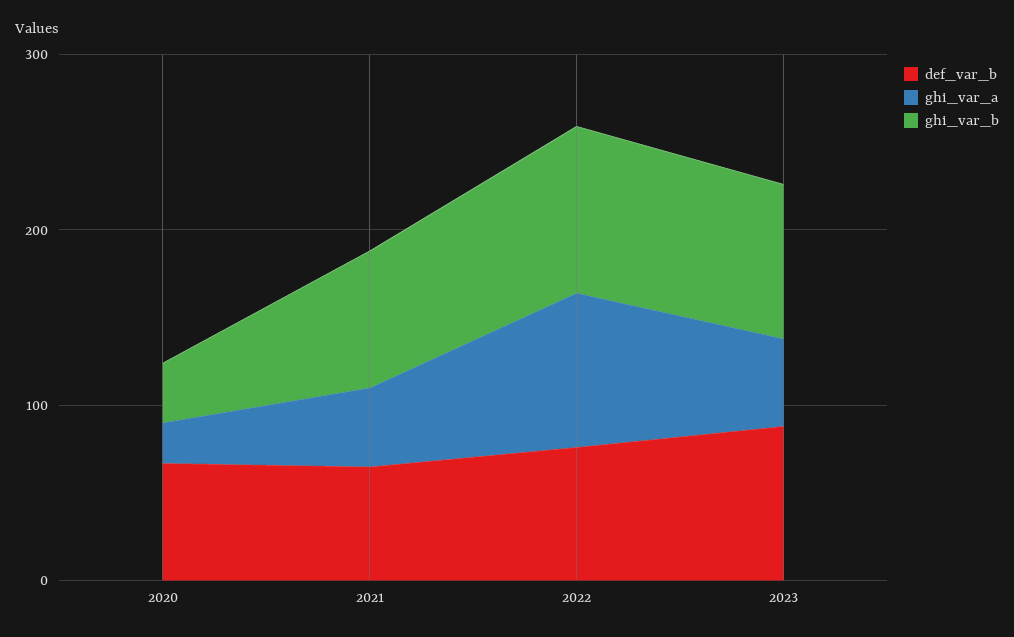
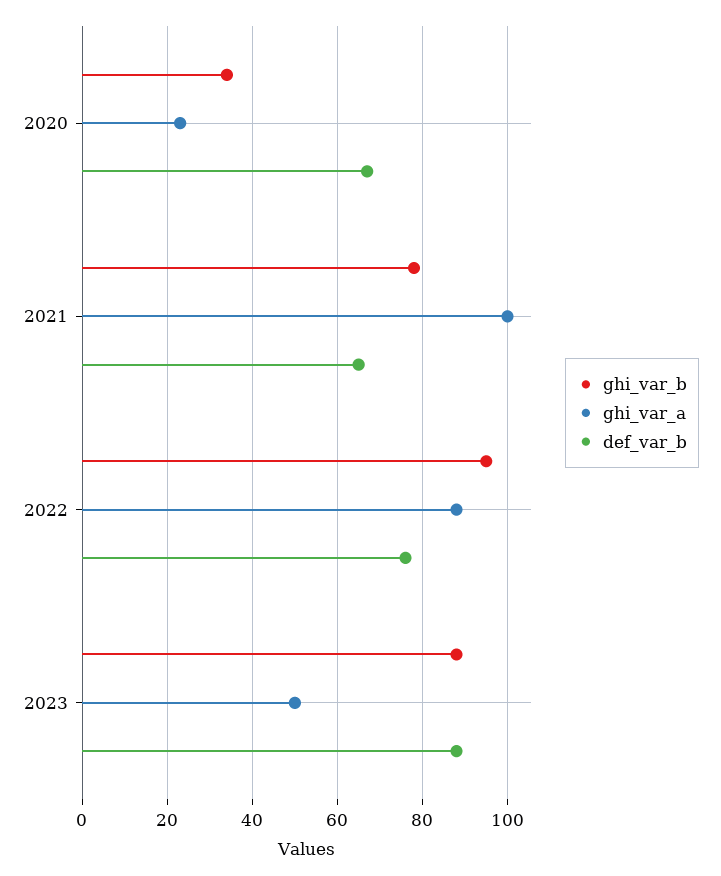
ghi_var_a, 2021: 40 -> 100

